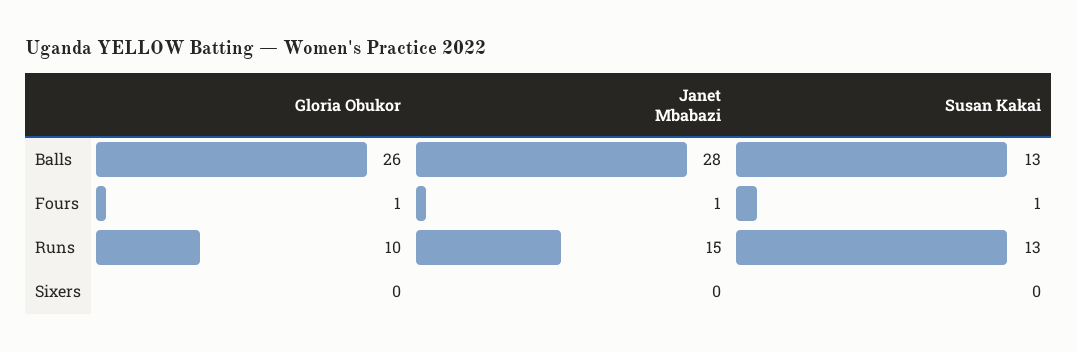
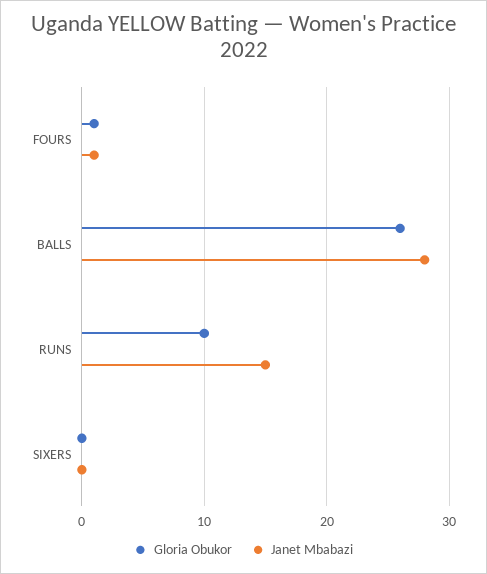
Susan Kakai, Balls: 13 -> none
Susan Kakai, Fours: 1 -> none
Susan Kakai, Runs: 13 -> none
Susan Kakai, Sixers: 0 -> none

